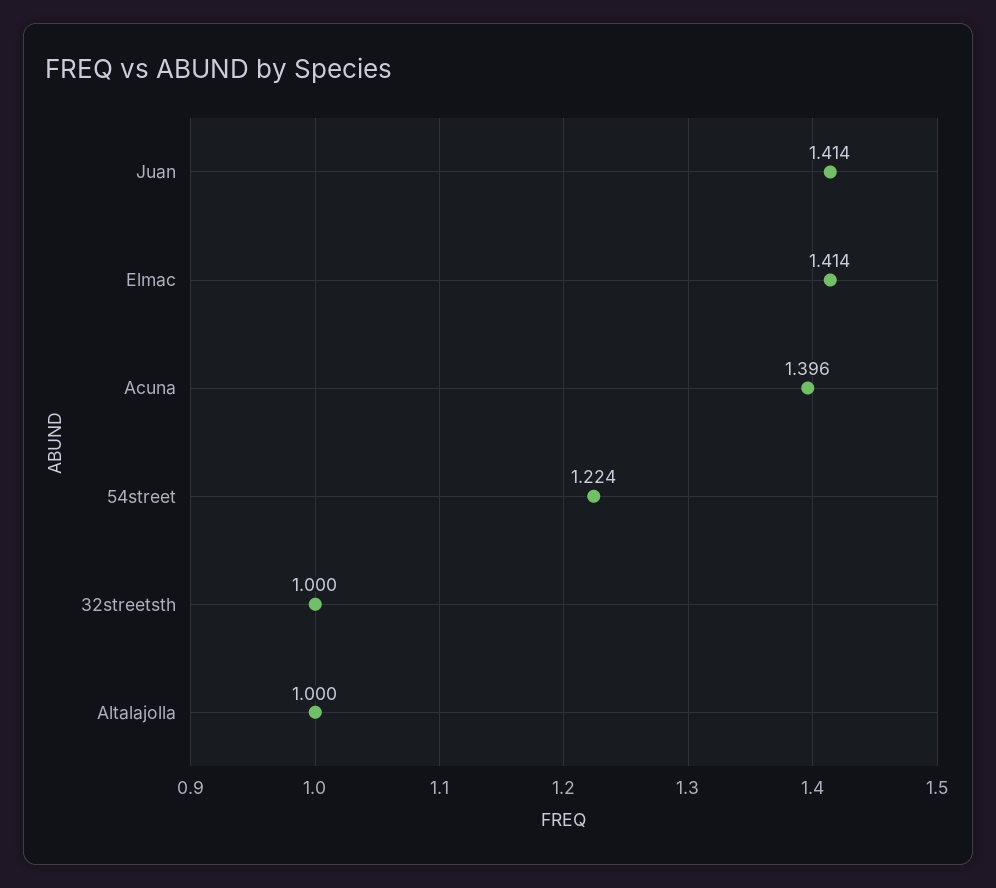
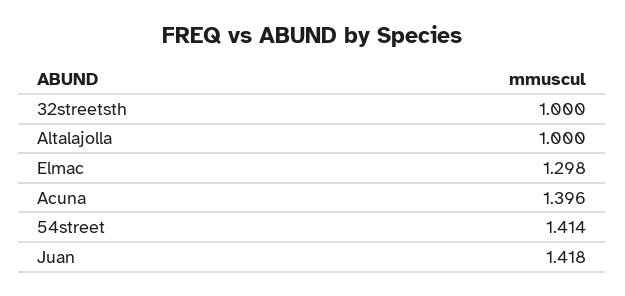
Juan: 1.414 -> 1.418
Elmac: 1.414 -> 1.298
54street: 1.224 -> 1.414

